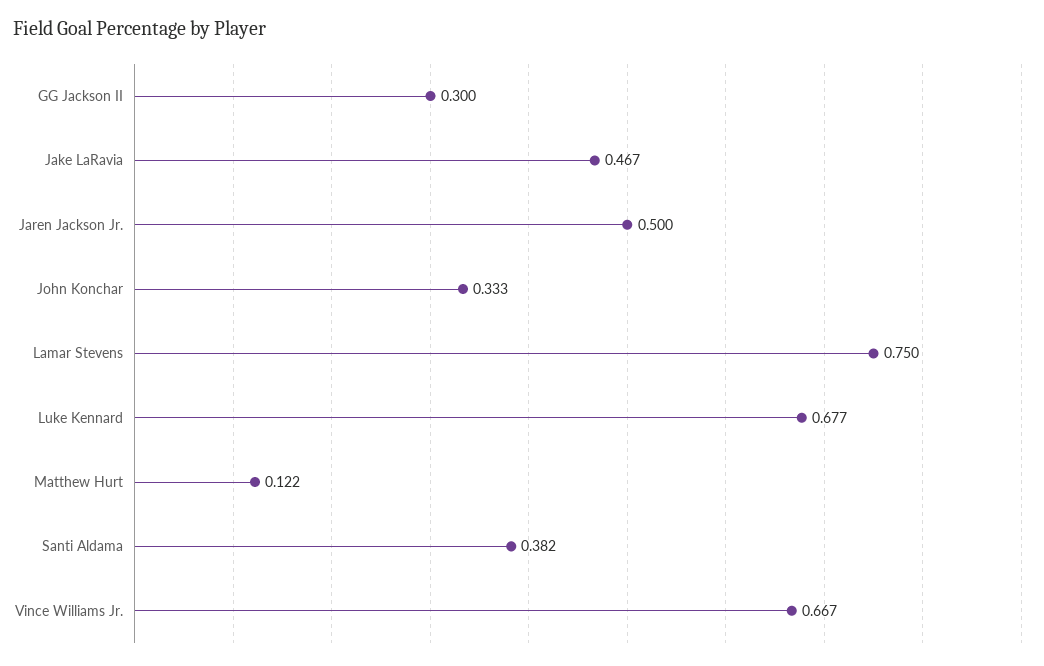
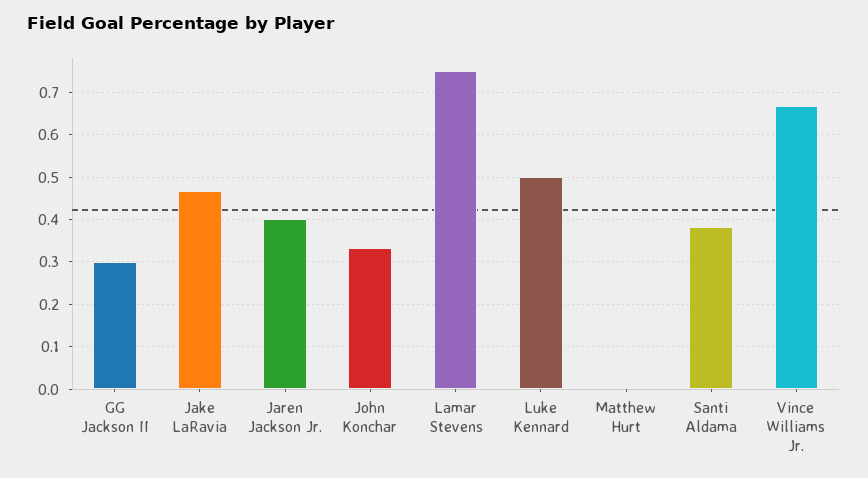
Jaren Jackson Jr.: 0.5 -> 0.4
Luke Kennard: 0.677 -> 0.5
Matthew Hurt: 0.122 -> 0

